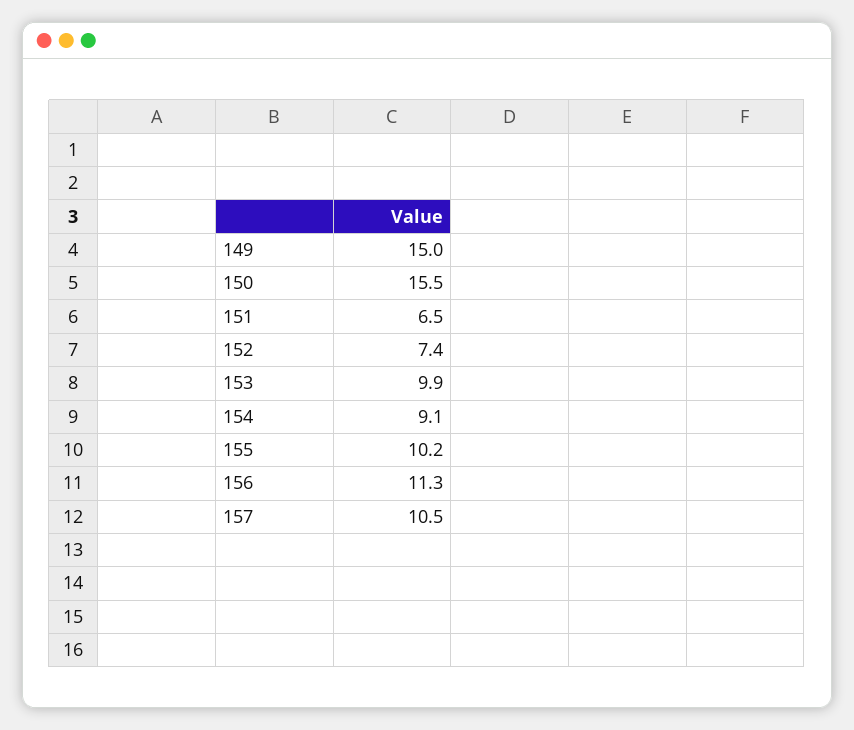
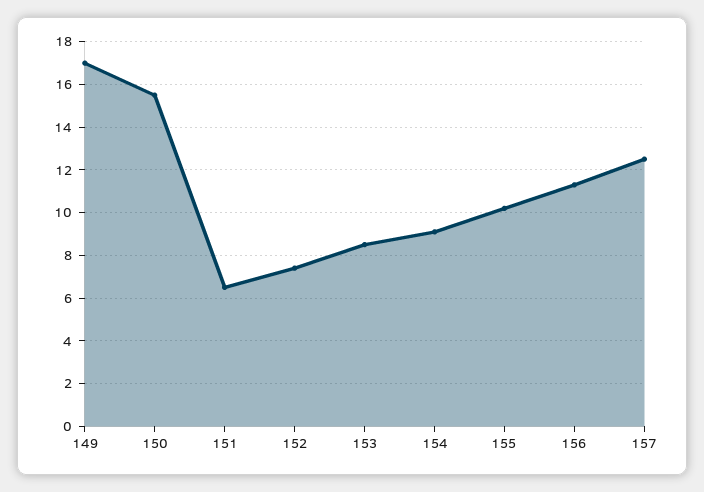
149: 15 -> 17
153: 9.9 -> 8.5
157: 10.5 -> 12.5

